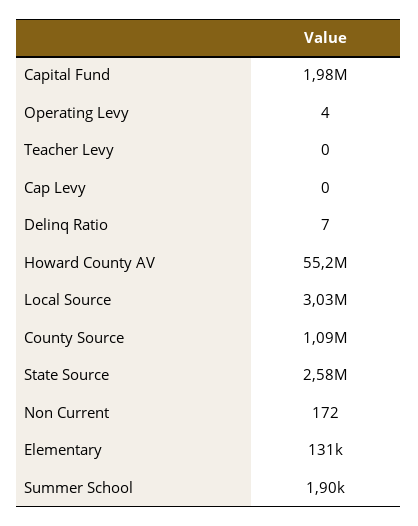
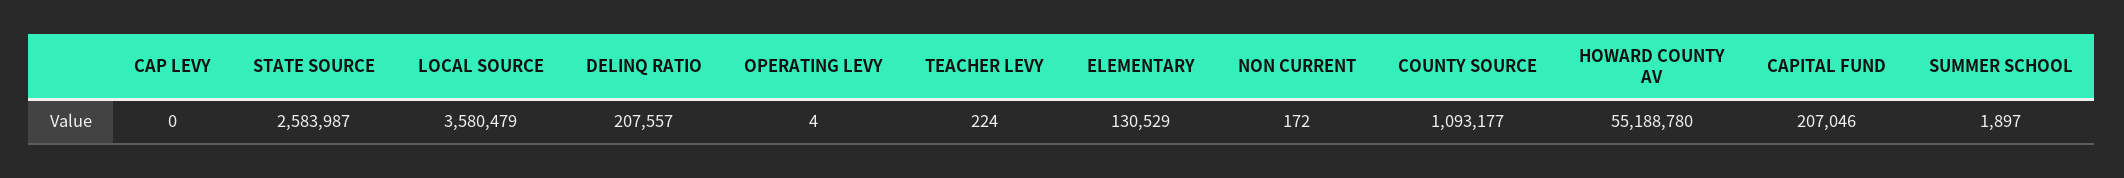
Capital Fund: 1980000 -> 207046
Teacher Levy: 0 -> 224
Delinq Ratio: 7 -> 207557
Local Source: 3030000 -> 3580479

